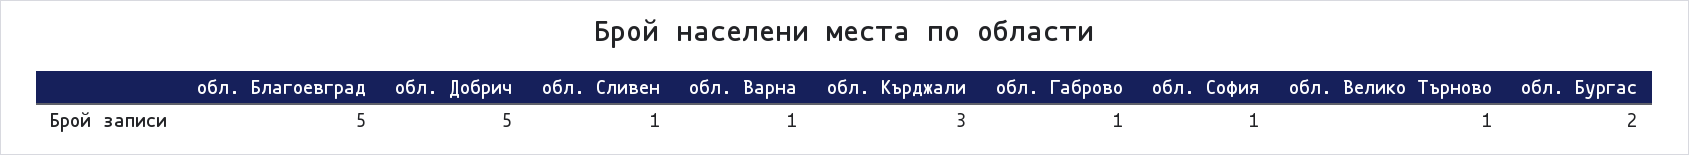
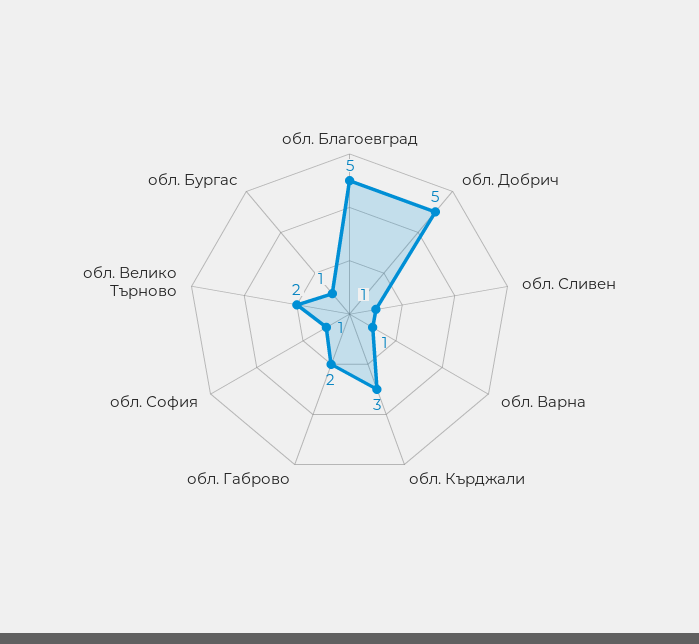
обл. Габрово: 1 -> 2
обл. Велико Търново: 1 -> 2
обл. Бургас: 2 -> 1

